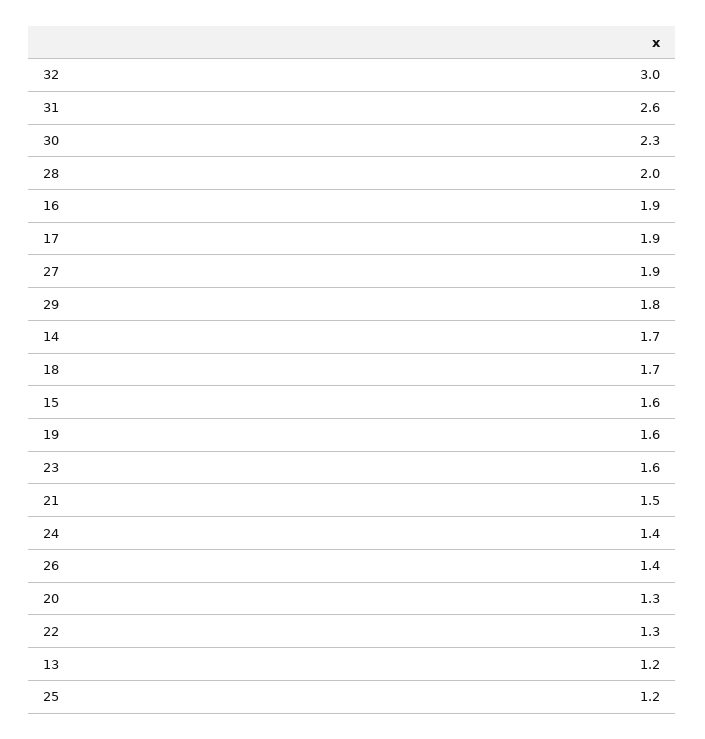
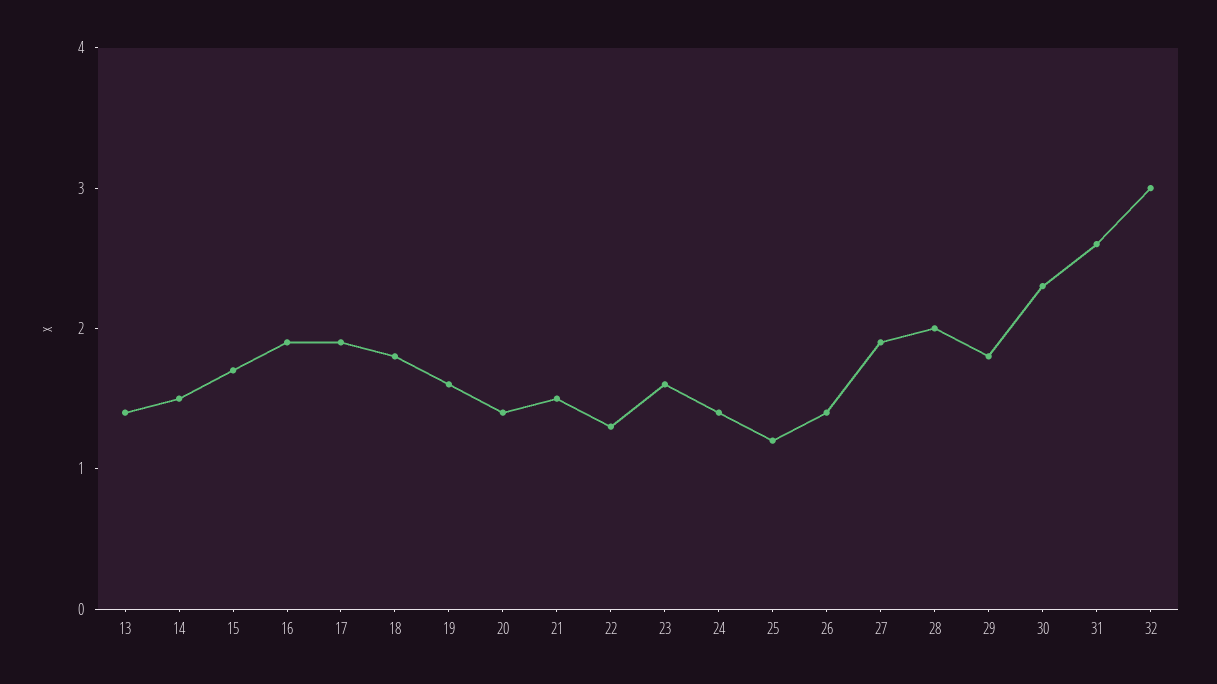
14: 1.7 -> 1.5
18: 1.7 -> 1.8
15: 1.6 -> 1.7
20: 1.3 -> 1.4
13: 1.2 -> 1.4

